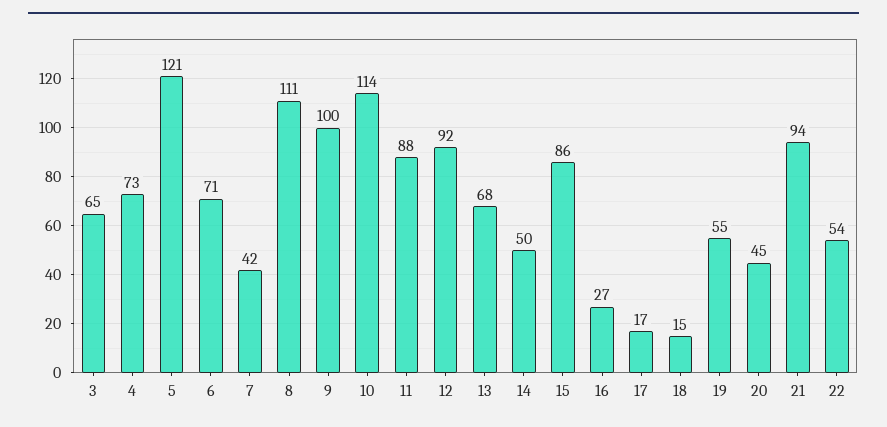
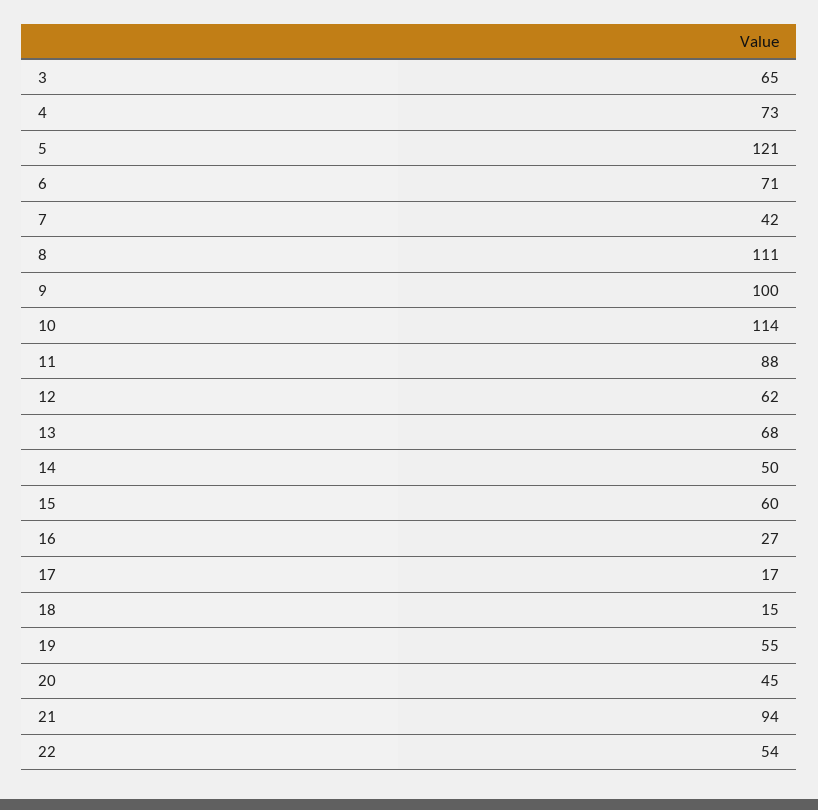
12: 92 -> 62
15: 86 -> 60

